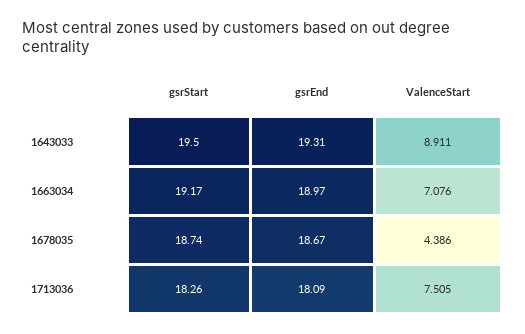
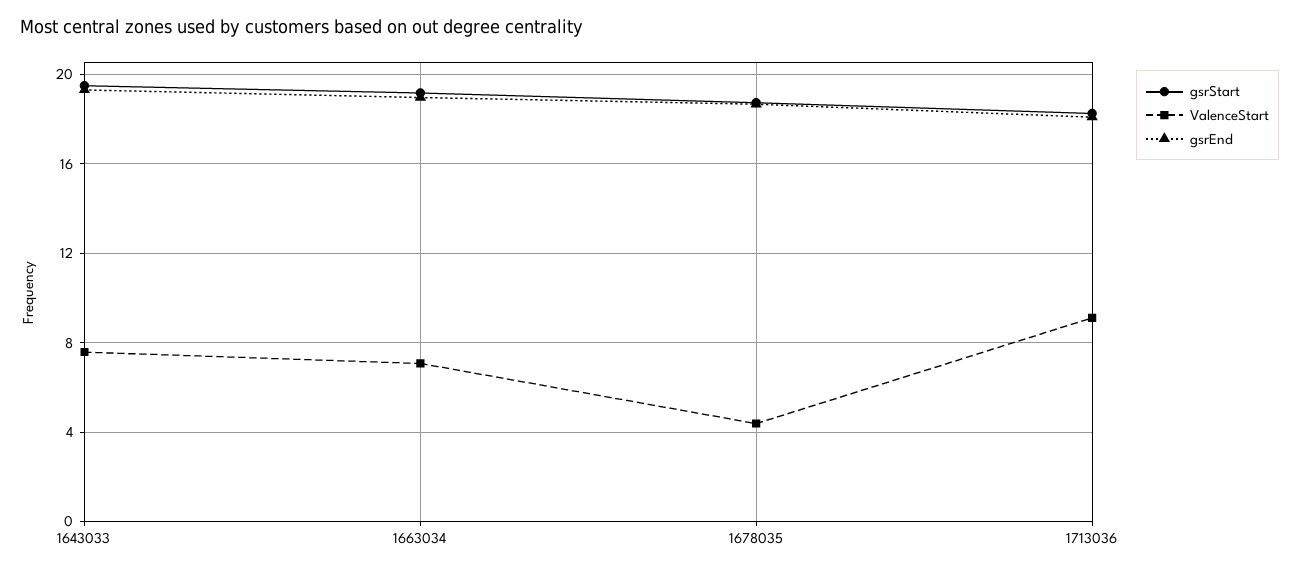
ValenceStart, 1643033: 8.911 -> 7.5
ValenceStart, 1713036: 7.505 -> 9

